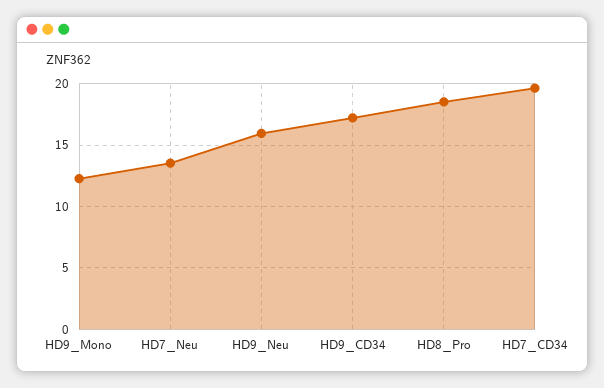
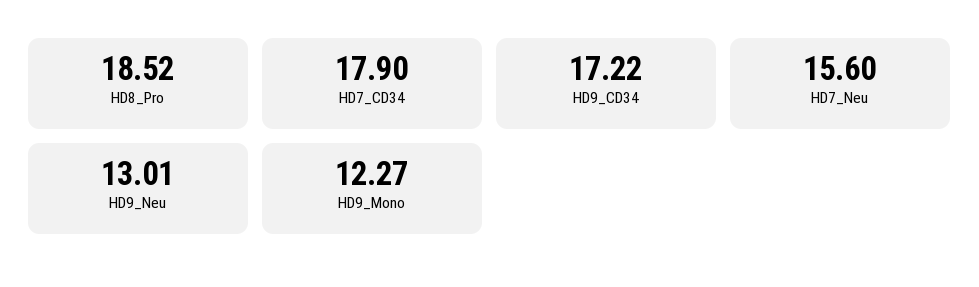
HD7_Neu: 13.5 -> 15.6
HD9_Neu: 16 -> 13.01
HD7_CD34: 19.5 -> 17.9

